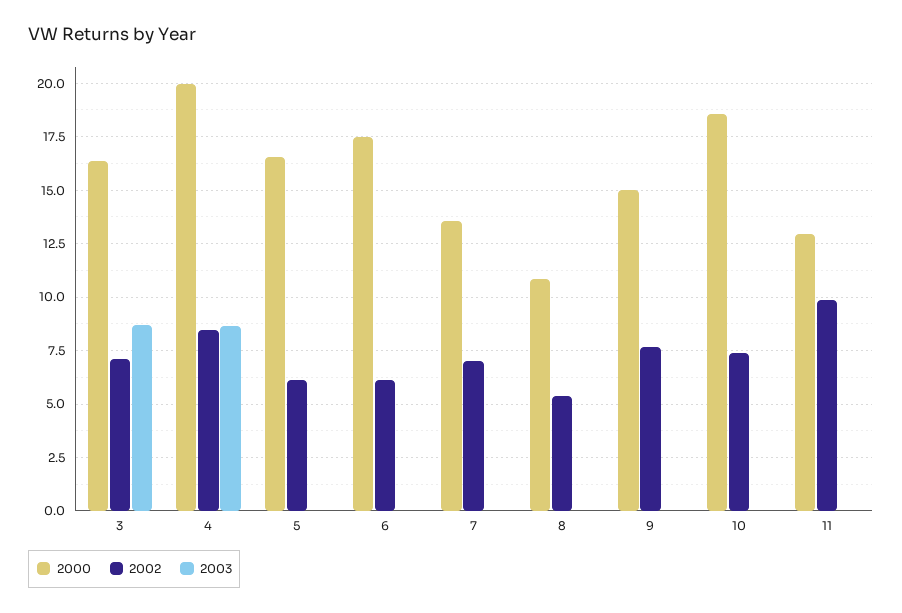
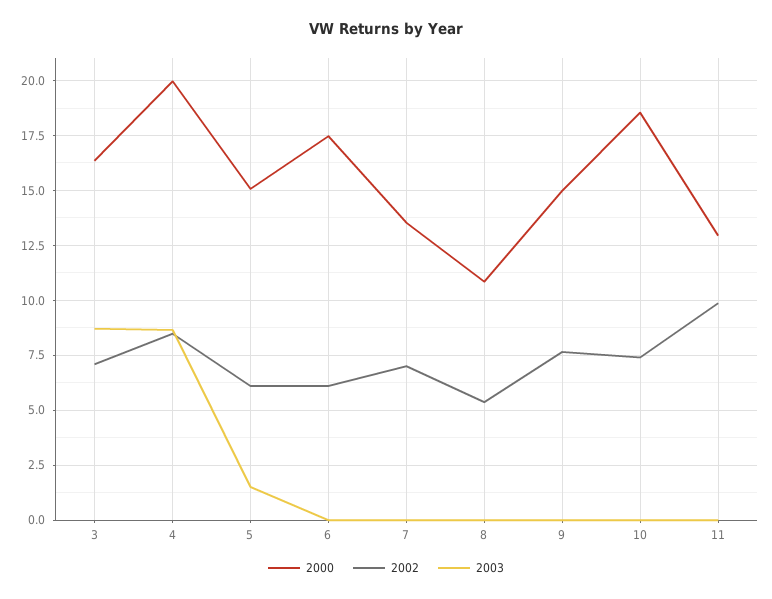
2000, 5: 16.5 -> 15
2003, 5: 0 -> 1.5

